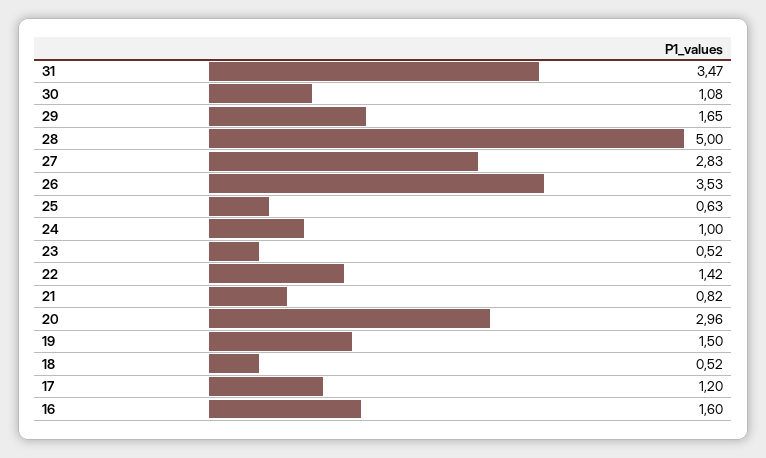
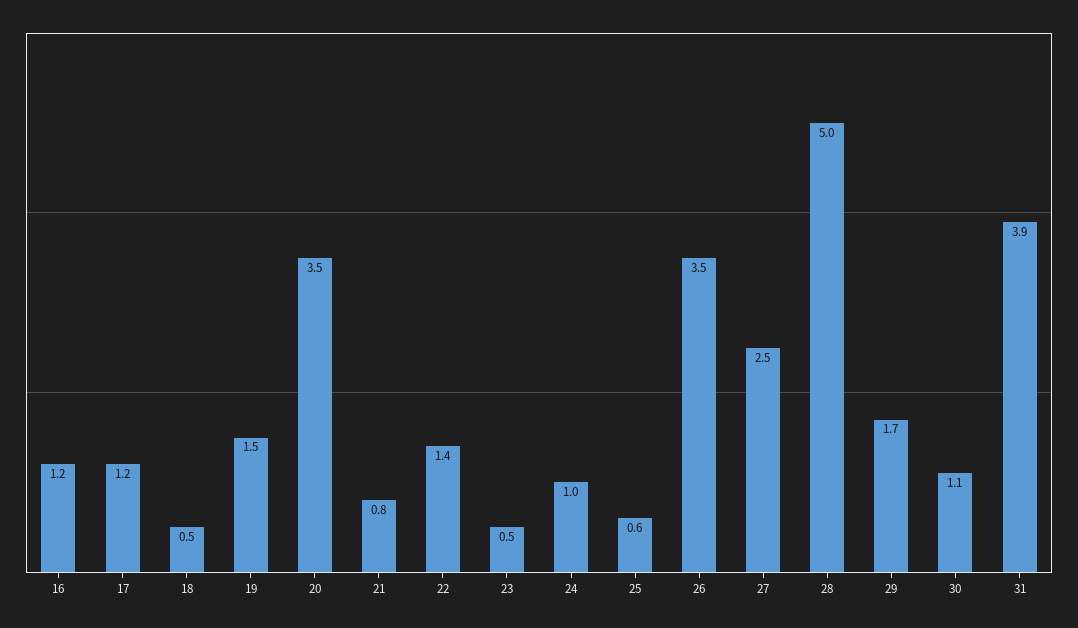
31: 3.47 -> 3.9
27: 2.83 -> 2.5
20: 2.96 -> 3.5
16: 1.6 -> 1.2

